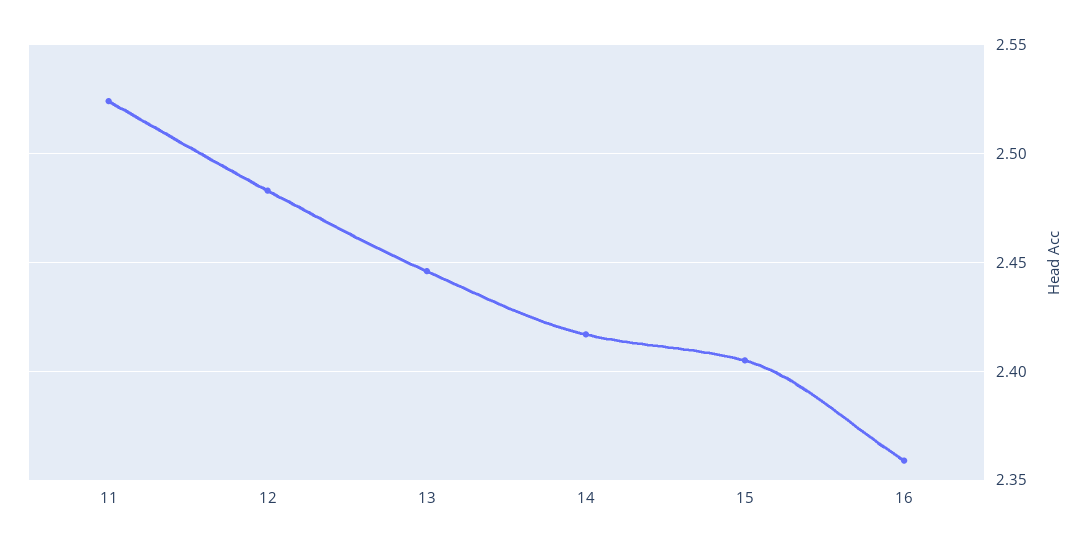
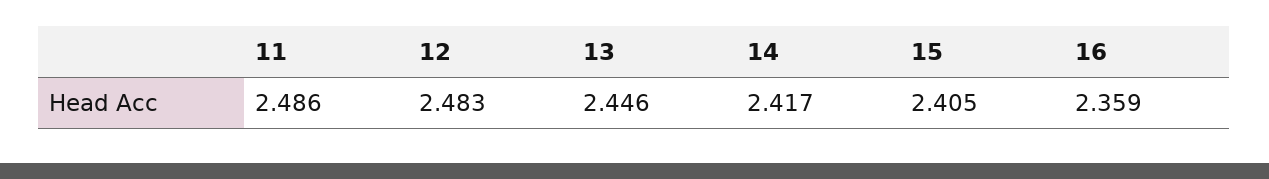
11: 2.525 -> 2.486

